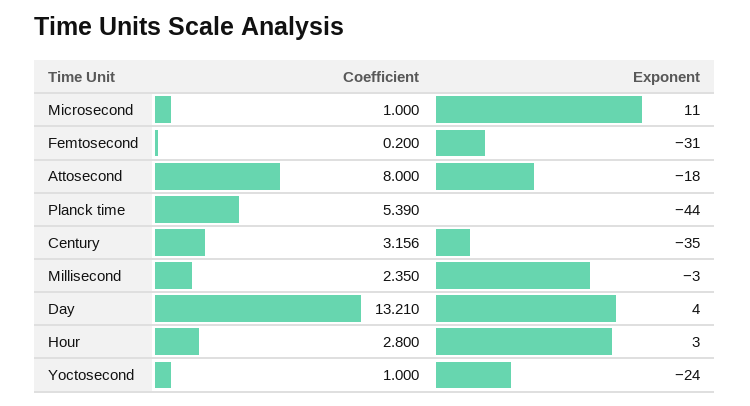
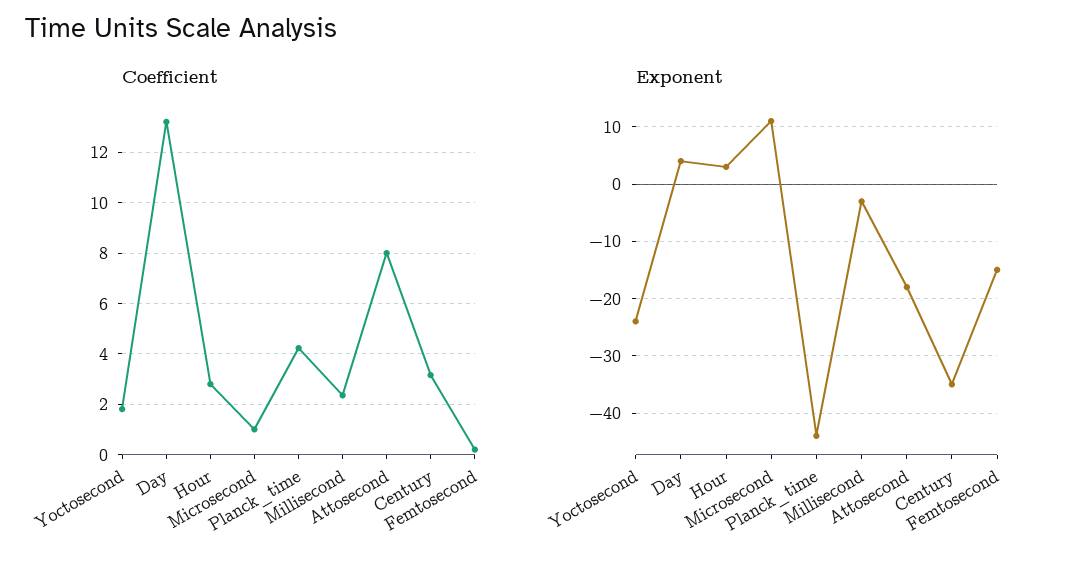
Exponent, Femtosecond: -31 -> -15
Coefficient, Planck time: 5.39 -> 4.25
Coefficient, Yoctosecond: 1 -> 1.75

